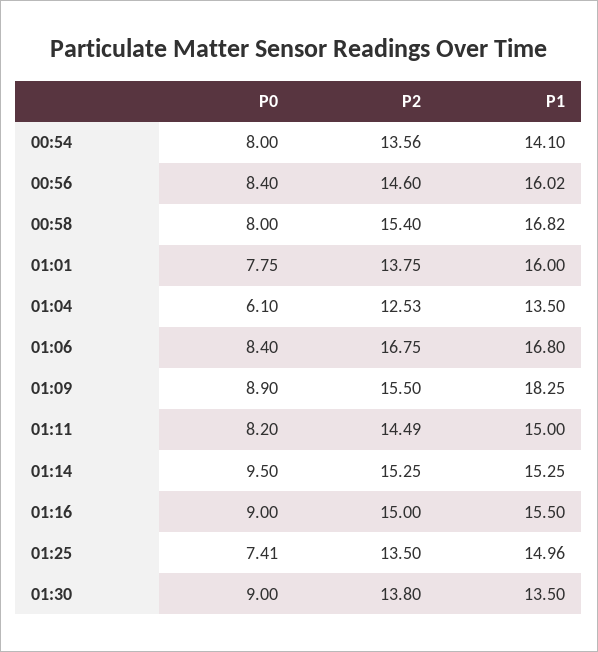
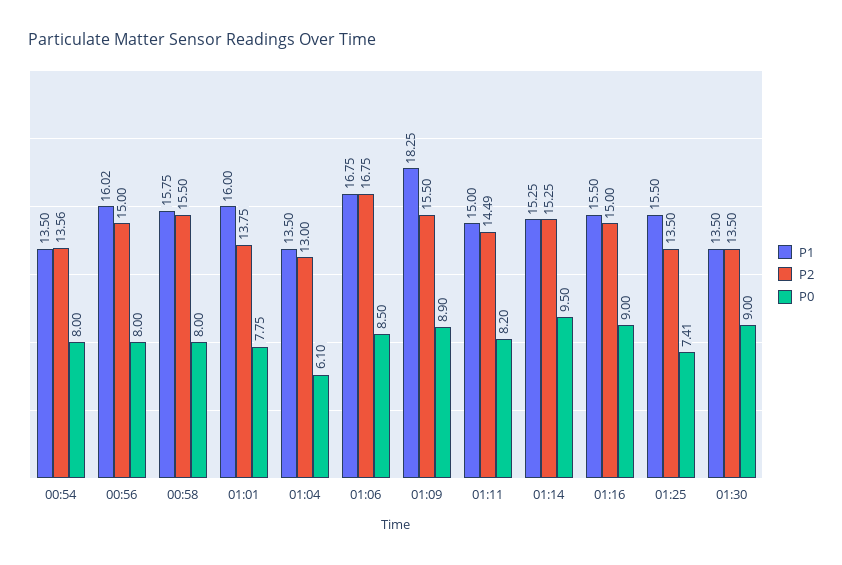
P1, 00:54: 14.1 -> 13.5
P0, 00:56: 8.4 -> 8
P2, 00:56: 14.6 -> 15
P2, 00:58: 15.4 -> 15.5
P1, 00:58: 16.82 -> 15.75
P2, 01:04: 12.53 -> 13
P0, 01:06: 8.4 -> 8.5
P1, 01:06: 16.8 -> 16.75
P1, 01:25: 14.96 -> 15.5
P2, 01:30: 13.8 -> 13.5

